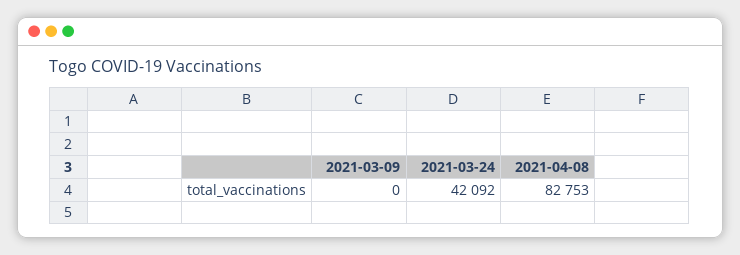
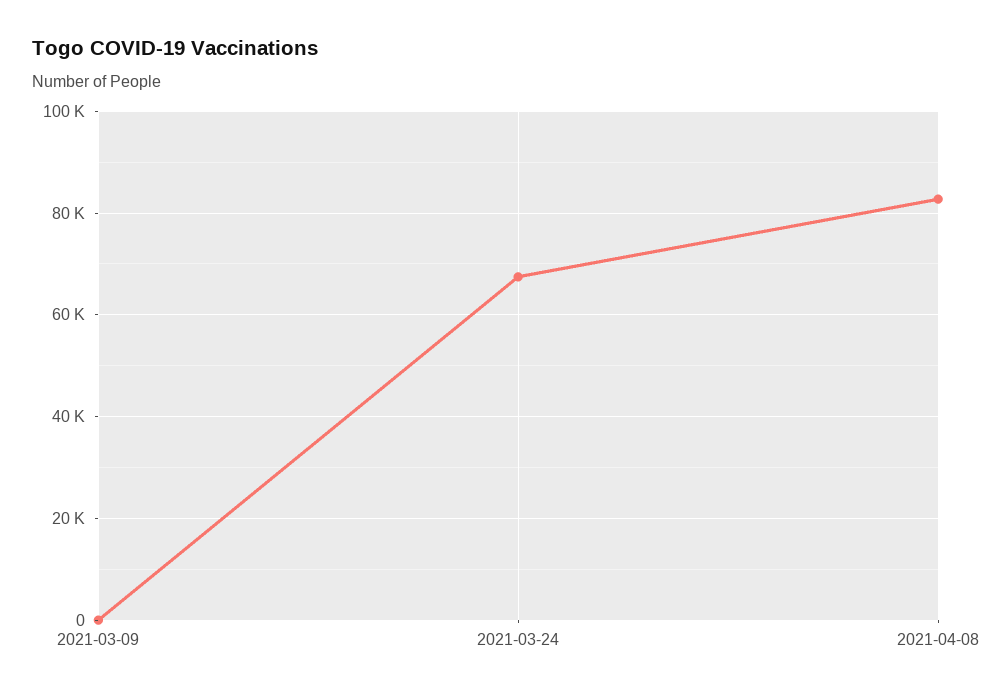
2021-03-24: 42092 -> 68000

